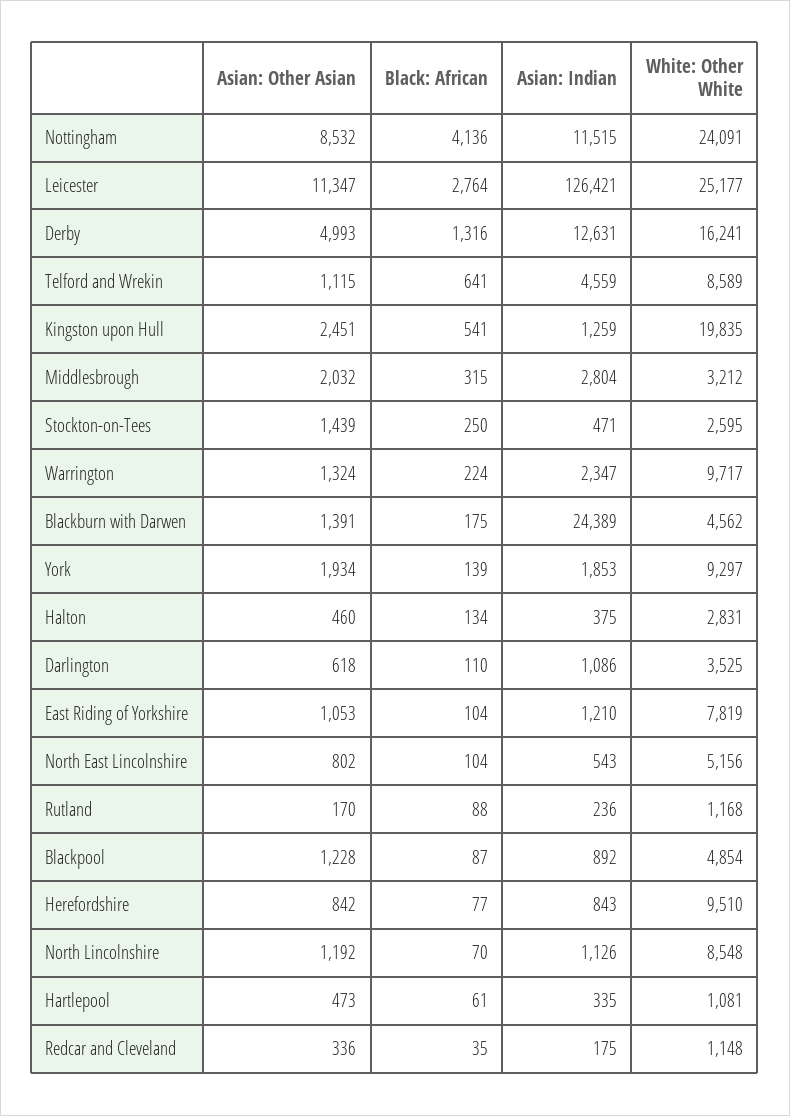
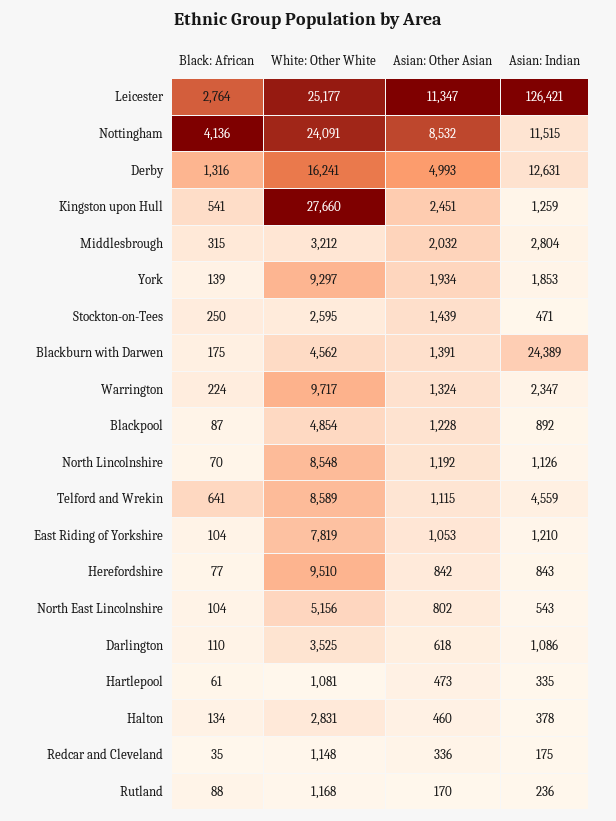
White: Other White, Kingston upon Hull: 19835 -> 27660
Asian: Indian, Halton: 375 -> 378

